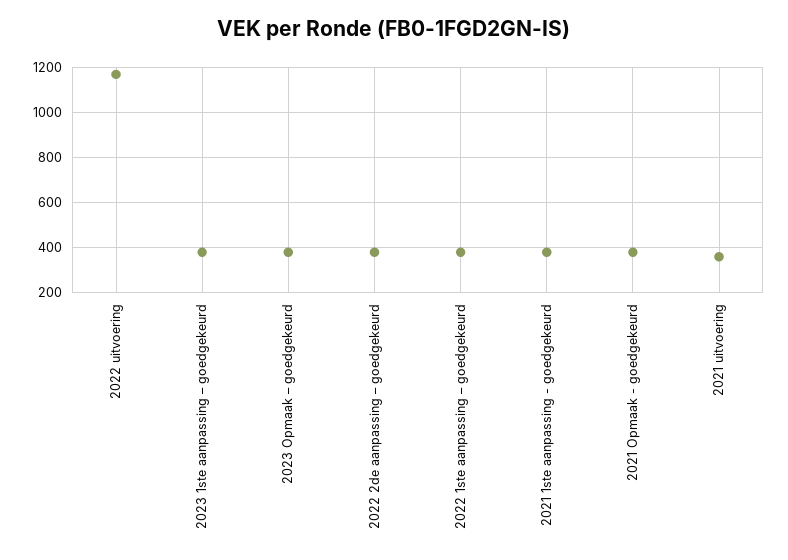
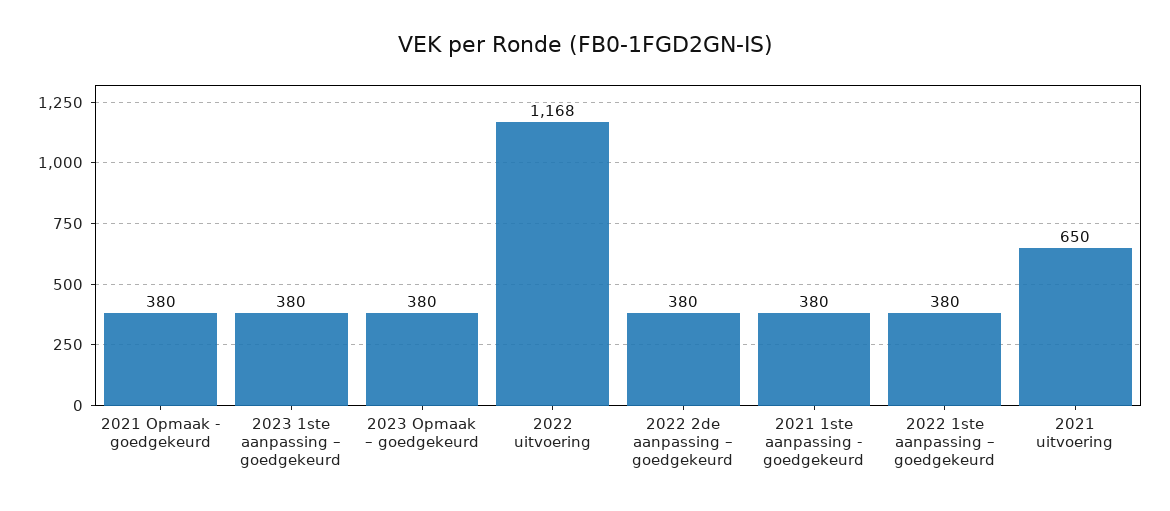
2021 uitvoering: 350 -> 650

